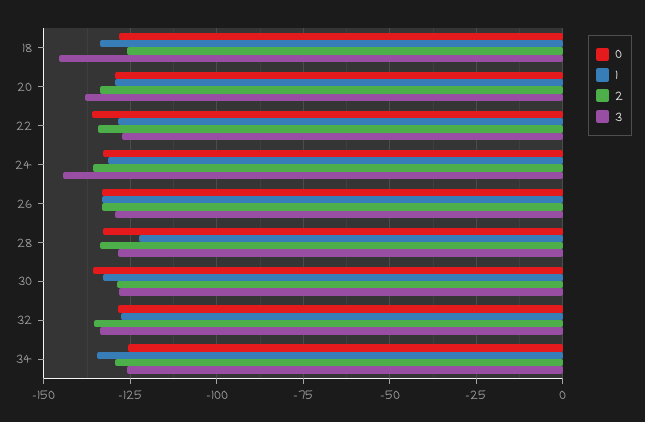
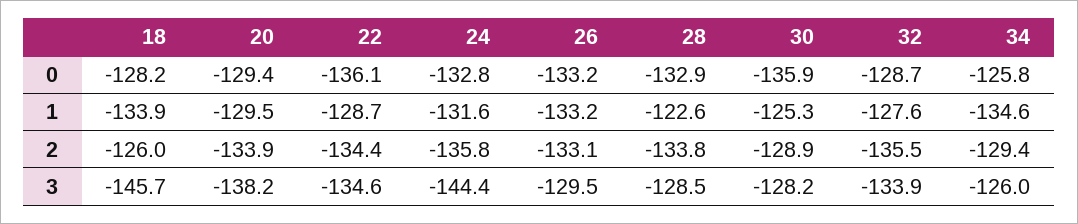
3, 22: -127.5 -> -134.6
1, 30: -132.5 -> -125.3

